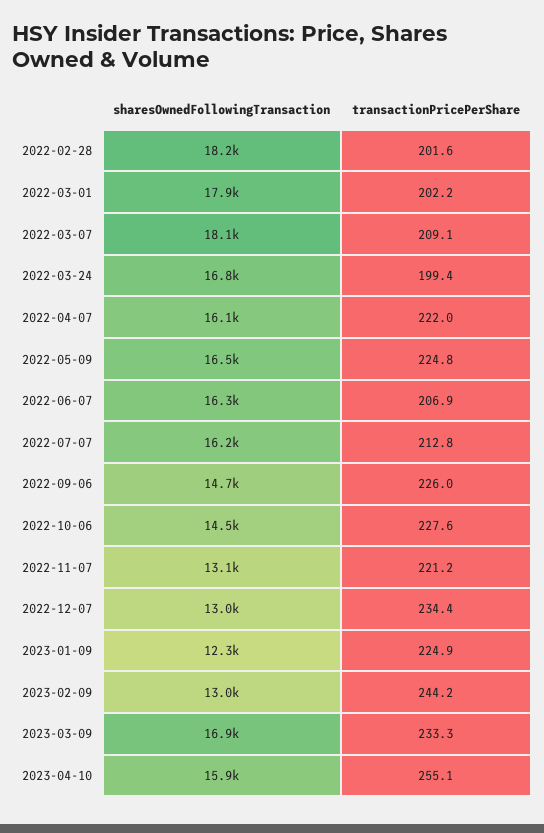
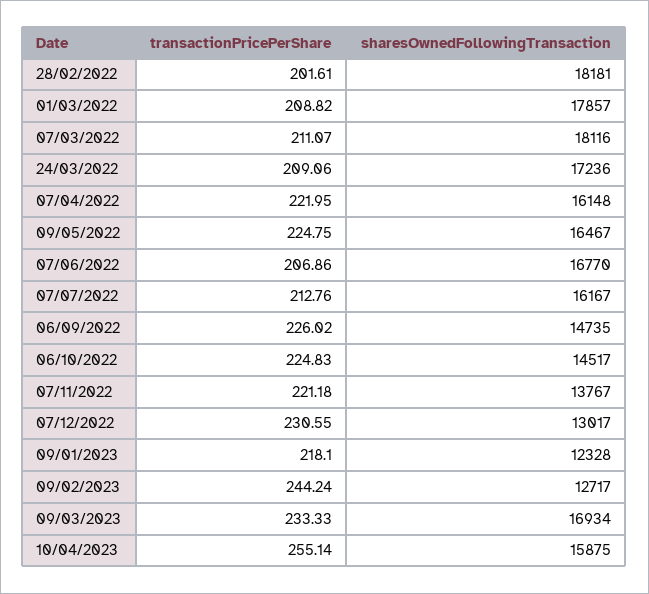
transactionPricePerShare, 2022-03-01: 202.2 -> 208.82
transactionPricePerShare, 2022-03-07: 209.1 -> 211.07
sharesOwnedFollowingTransaction, 2022-03-24: 16800 -> 17236
transactionPricePerShare, 2022-03-24: 199.4 -> 209.06
sharesOwnedFollowingTransaction, 2022-06-07: 16300 -> 16770
transactionPricePerShare, 2022-10-06: 227.6 -> 224.83
sharesOwnedFollowingTransaction, 2022-11-07: 13100 -> 13767
transactionPricePerShare, 2022-12-07: 234.4 -> 230.55
transactionPricePerShare, 2023-01-09: 224.9 -> 218.1
sharesOwnedFollowingTransaction, 2023-02-09: 13000 -> 12717

